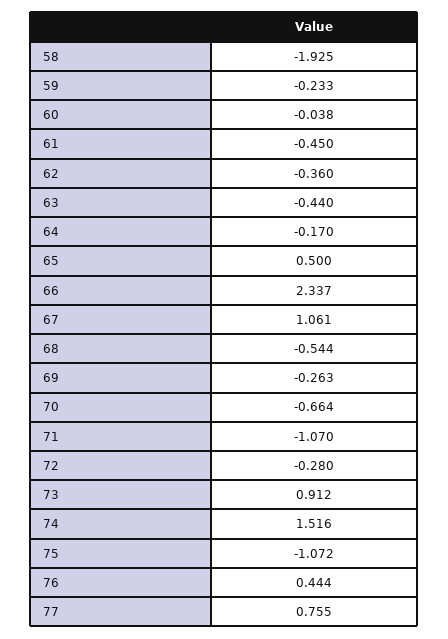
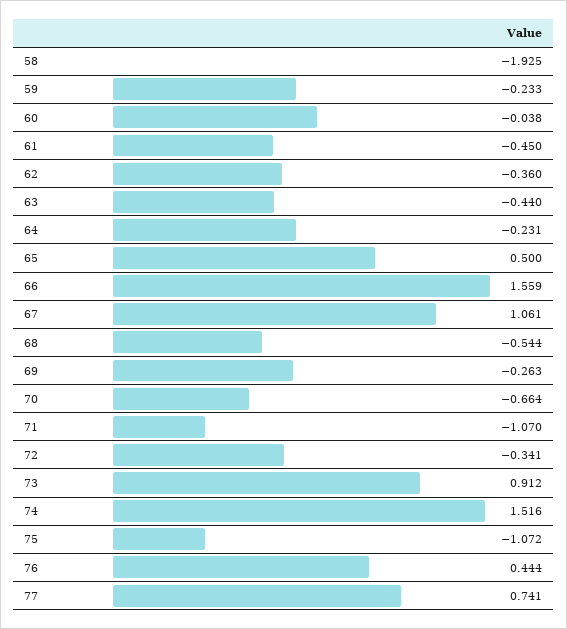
64: -0.17 -> -0.231
66: 2.337 -> 1.559
72: -0.28 -> -0.341
77: 0.755 -> 0.741

